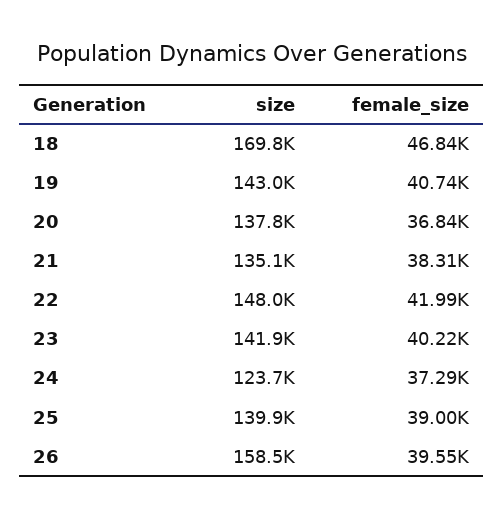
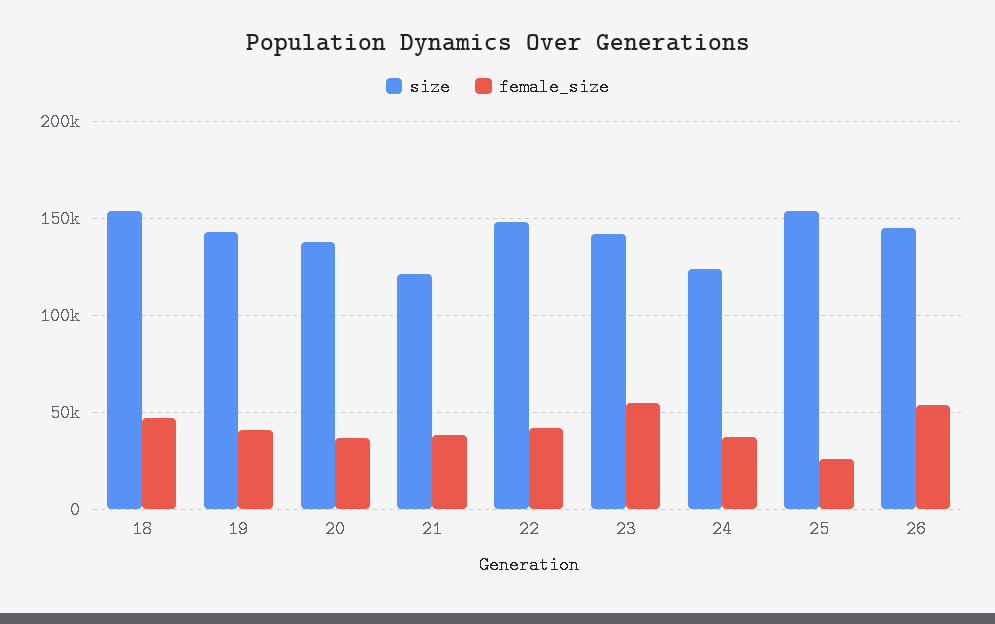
size, 18: 169800 -> 155000
size, 21: 135100 -> 120000
female_size, 23: 40220 -> 55000
size, 25: 139900 -> 155000
female_size, 25: 39000 -> 25000
size, 26: 158500 -> 145000
female_size, 26: 39550 -> 55000

